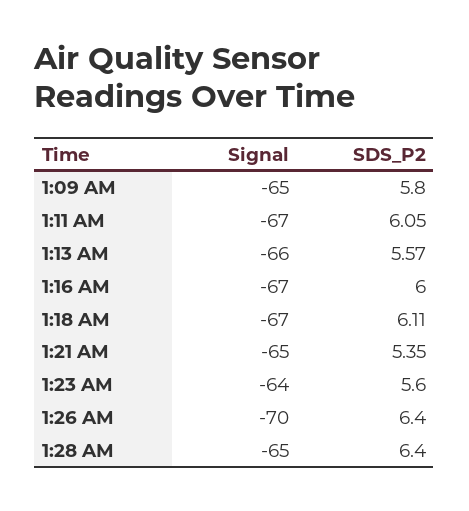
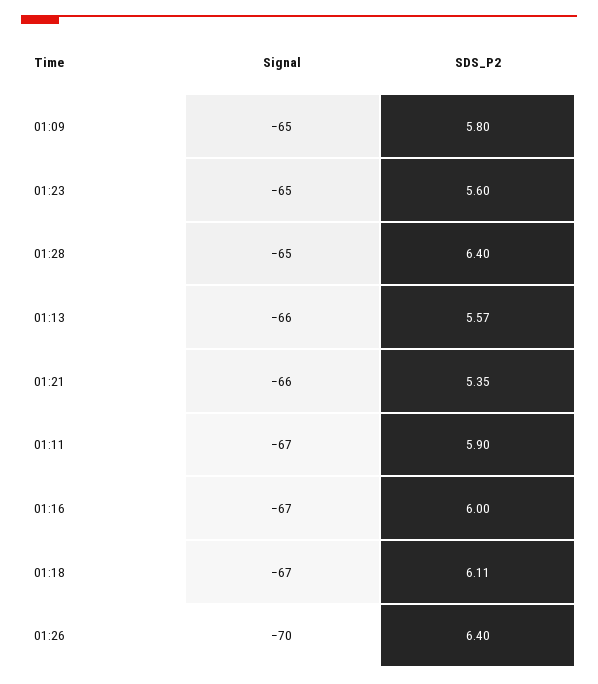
SDS_P2, 1:11 AM: 6.05 -> 5.9
Signal, 1:21 AM: -65 -> -66
Signal, 1:23 AM: -64 -> -65

